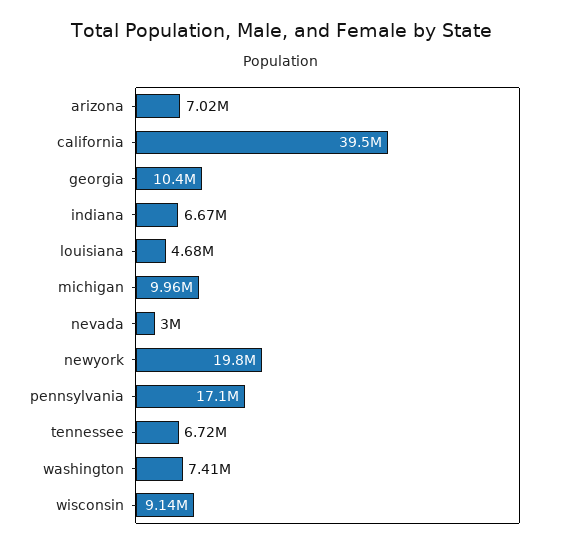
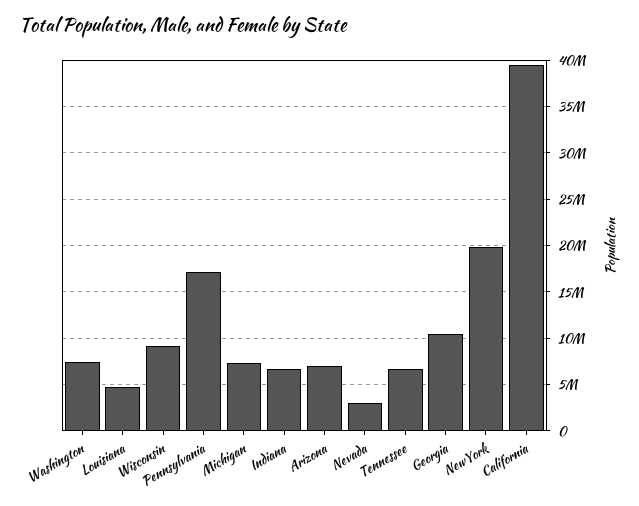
michigan: 9960000 -> 7000000

